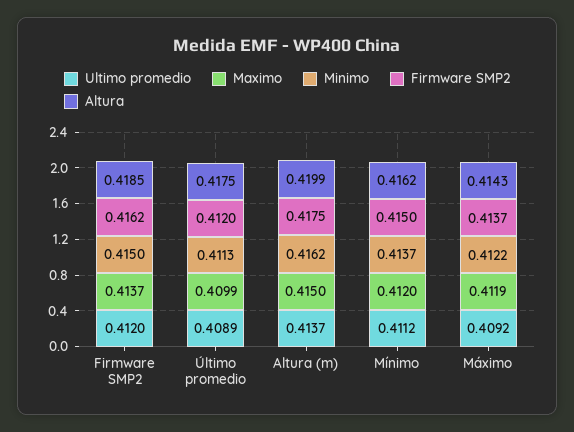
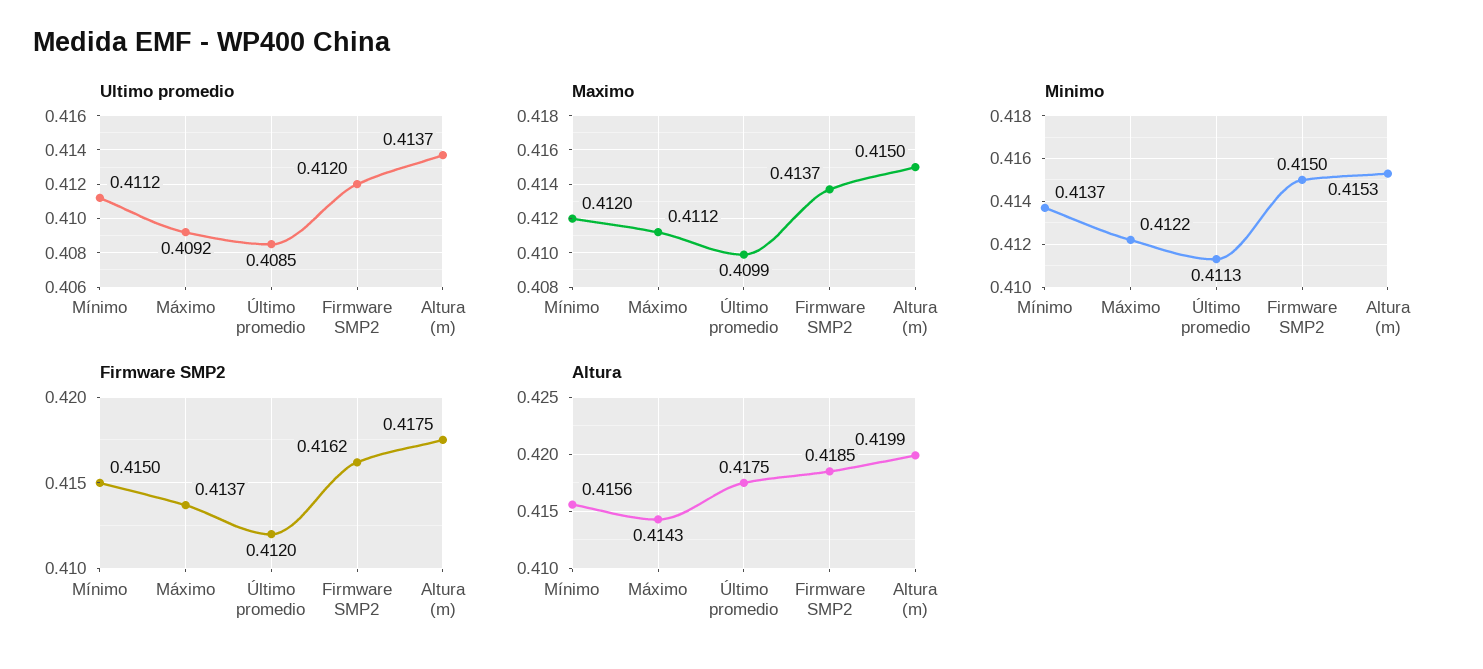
Ultimo promedio, Último promedio: 0.4089 -> 0.4085
Minimo, Altura (m): 0.4162 -> 0.4153
Altura, Mínimo: 0.4162 -> 0.4156
Maximo, Máximo: 0.4119 -> 0.4112

